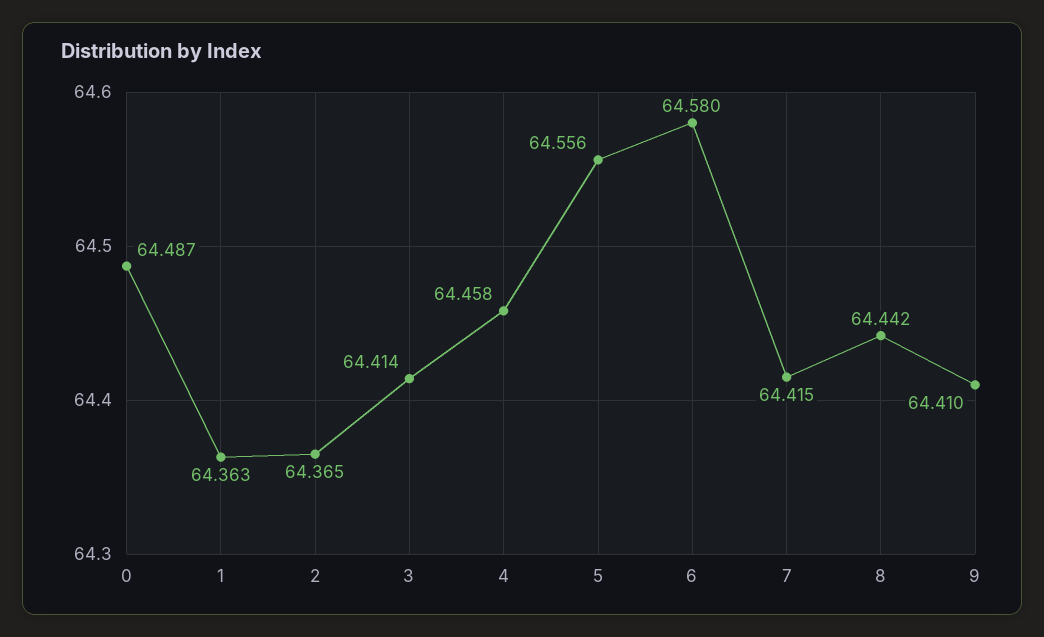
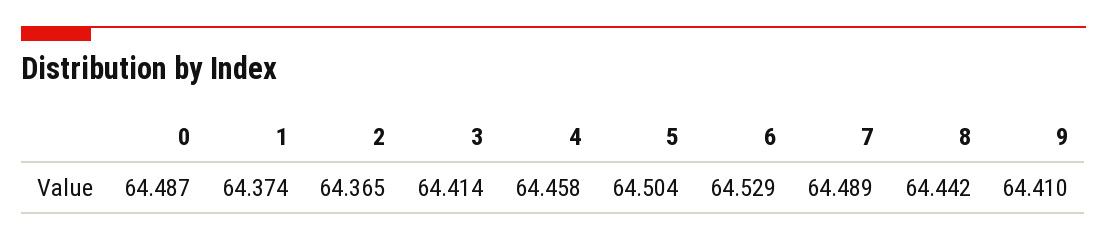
1: 64.363 -> 64.374
5: 64.556 -> 64.504
6: 64.58 -> 64.529
7: 64.415 -> 64.489

